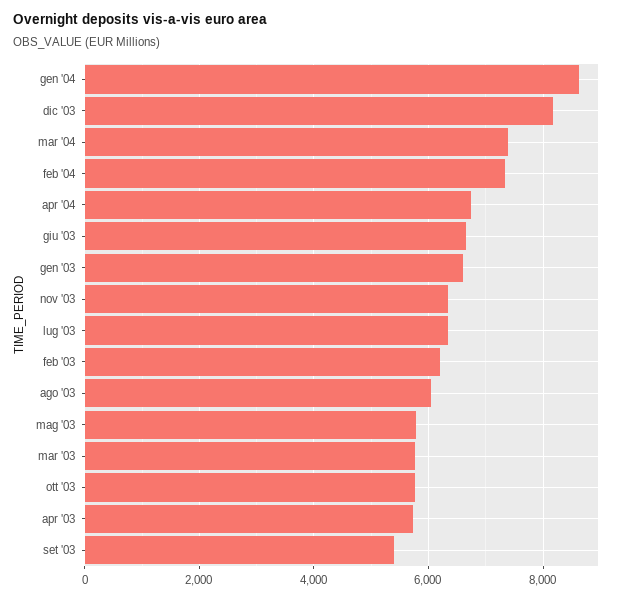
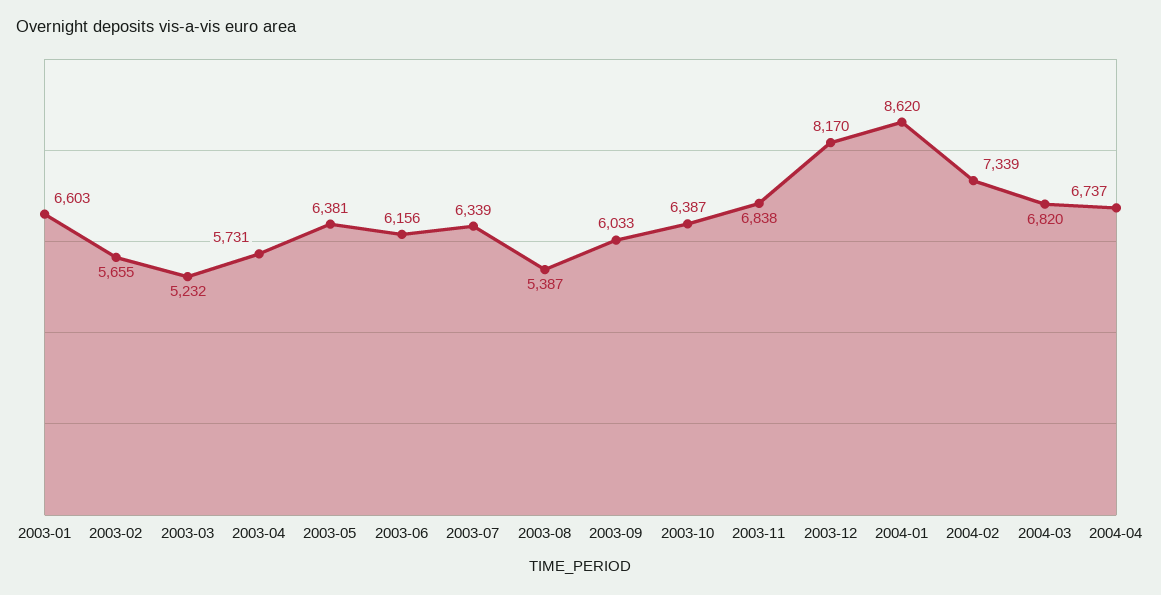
mar '04: 7400 -> 6820
giu '03: 6600 -> 6156
nov '03: 6400 -> 6838
feb '03: 6200 -> 5655
ago '03: 6000 -> 5387
mag '03: 5800 -> 6381
mar '03: 5800 -> 5232
ott '03: 5800 -> 6387
set '03: 5400 -> 6033

